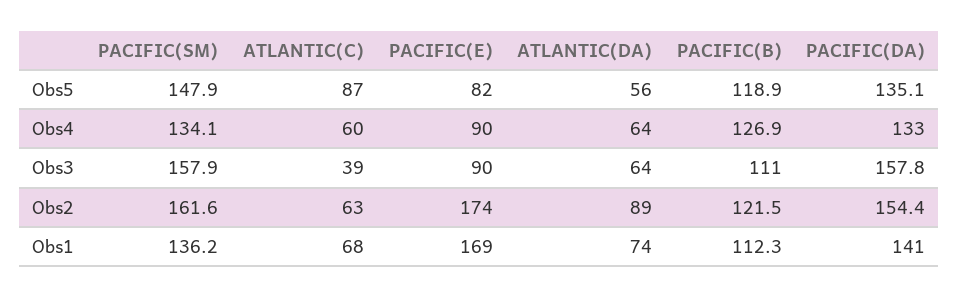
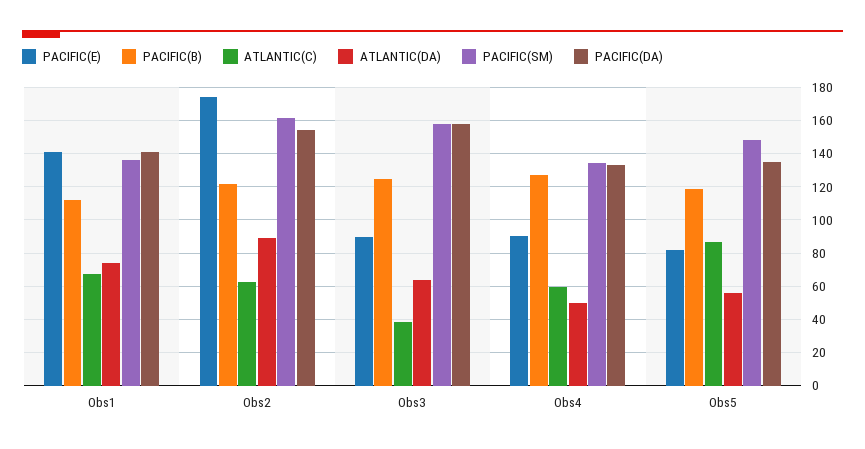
ATLANTIC(DA), Obs4: 64 -> 50
PACIFIC(B), Obs3: 111 -> 125
PACIFIC(E), Obs1: 169 -> 140

